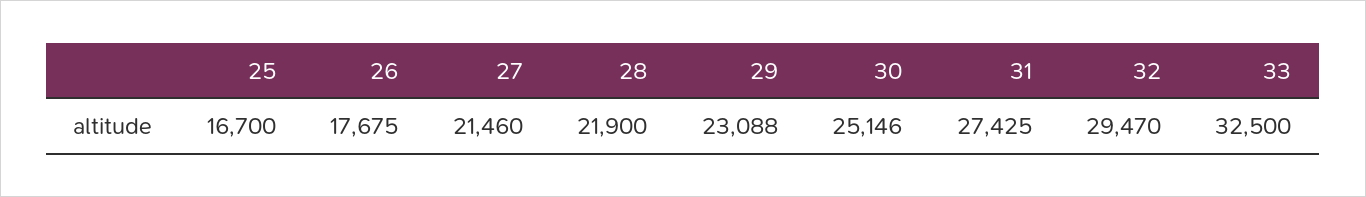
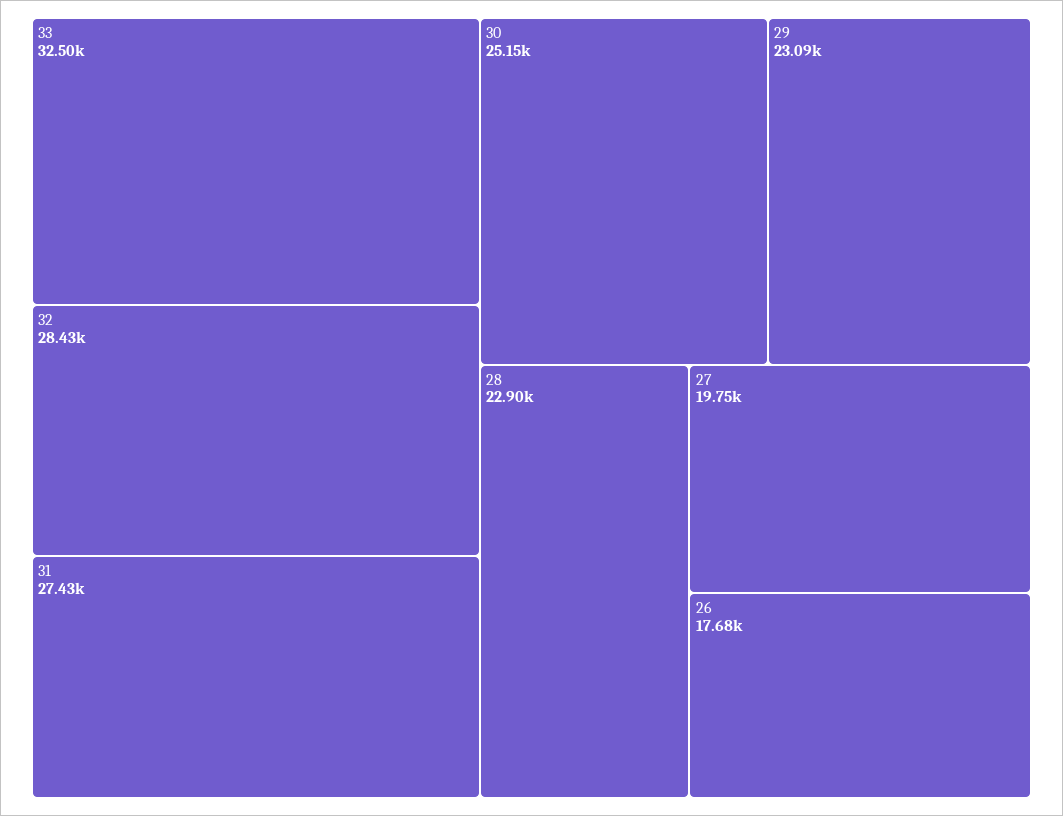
25: 16700 -> none
27: 21460 -> 19750
28: 21900 -> 22900
32: 29470 -> 28430

